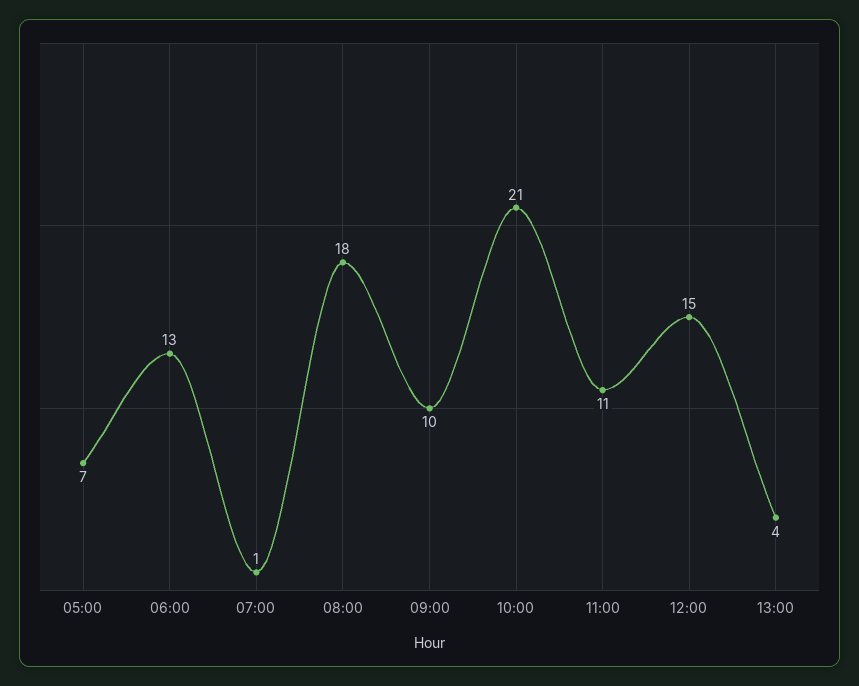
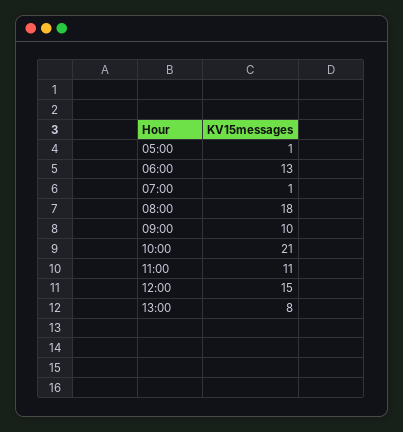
05:00: 7 -> 1
13:00: 4 -> 8

